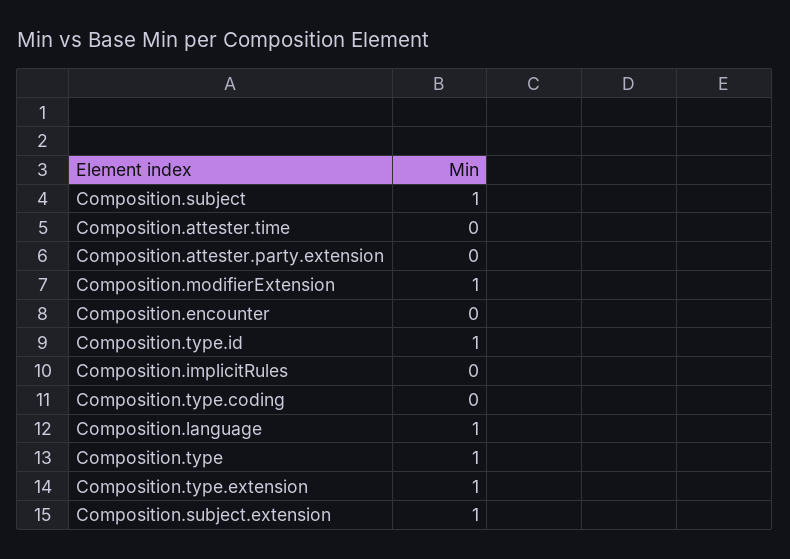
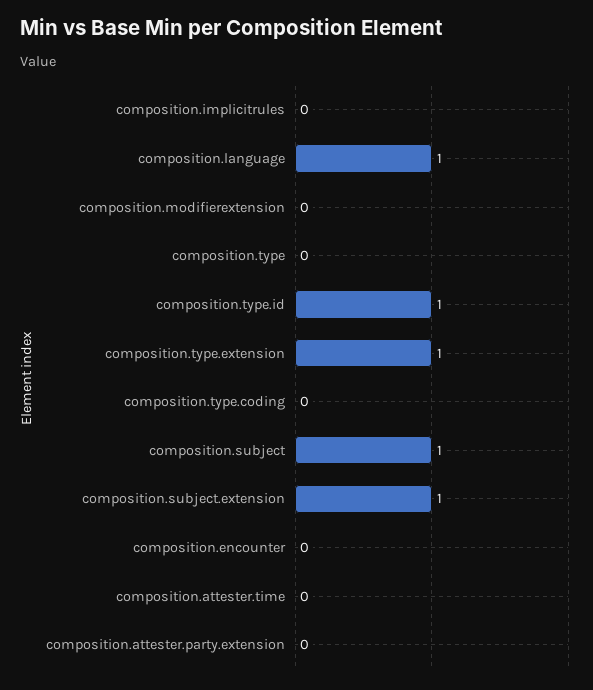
Composition.modifierExtension: 1 -> 0
Composition.type: 1 -> 0

